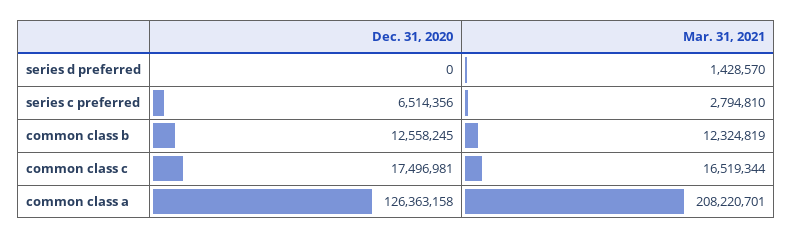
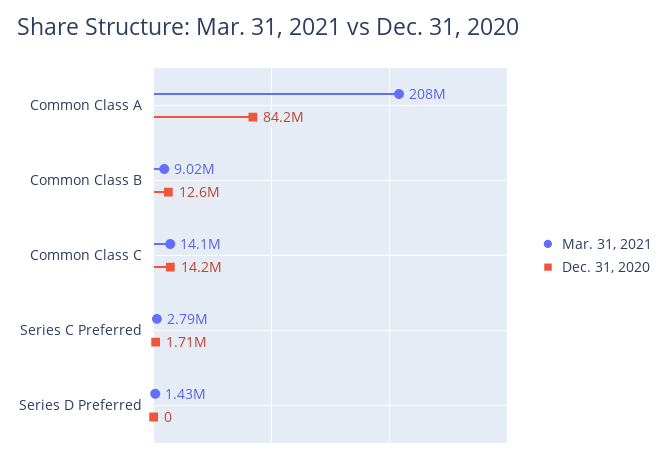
Dec. 31, 2020, series c preferred: 6514356 -> 1710000
Mar. 31, 2021, common class b: 12324819 -> 9020000
Dec. 31, 2020, common class c: 17496981 -> 14200000
Mar. 31, 2021, common class c: 16519344 -> 14100000
Dec. 31, 2020, common class a: 126363158 -> 84200000

